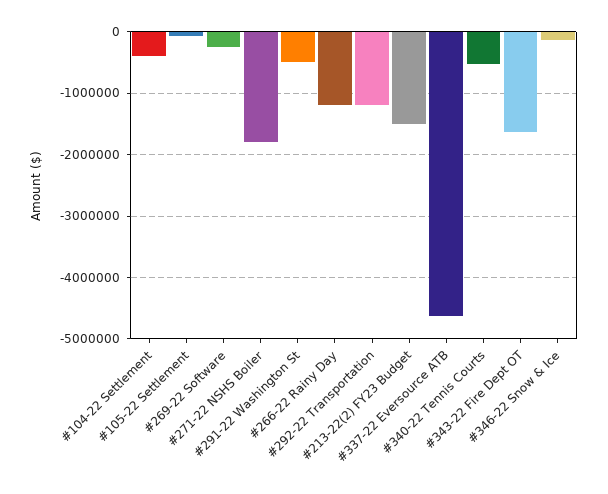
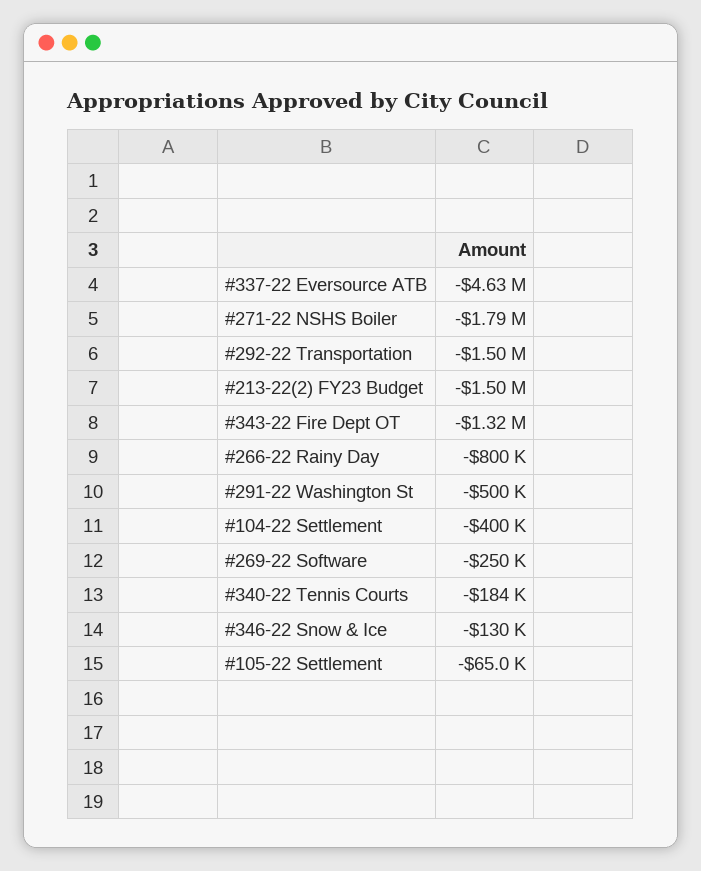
#266-22 Rainy Day: -1200000 -> -800000
#292-22 Transportation: -1200000 -> -1500000
#340-22 Tennis Courts: -500000 -> -184000
#343-22 Fire Dept OT: -1600000 -> -1320000

